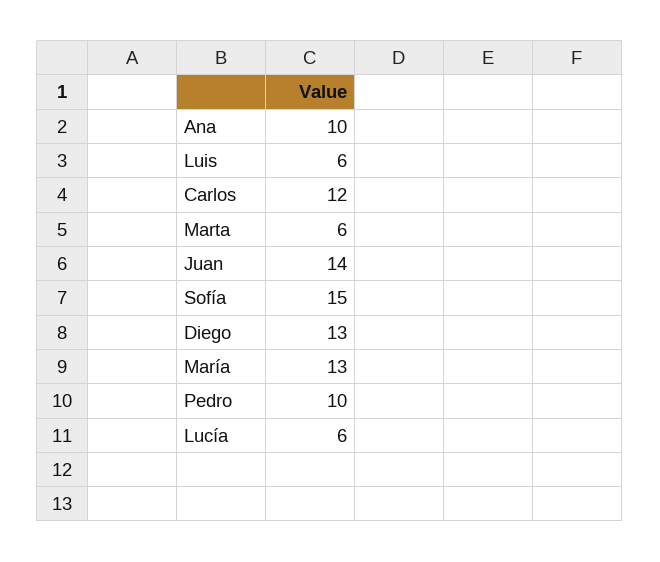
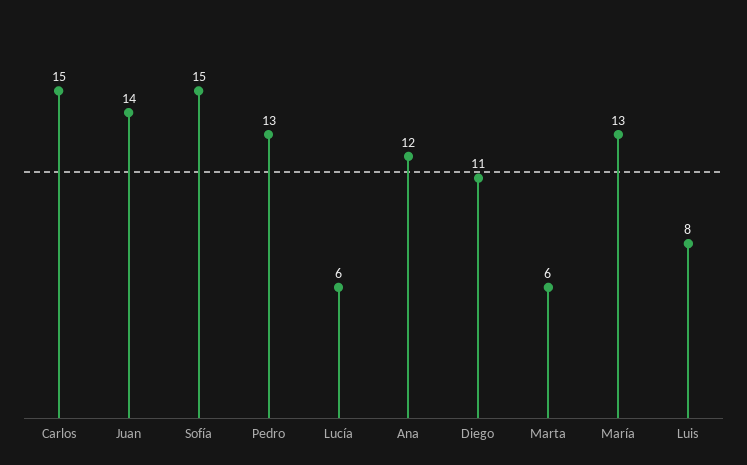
Ana: 10 -> 12
Luis: 6 -> 8
Carlos: 12 -> 15
Diego: 13 -> 11
Pedro: 10 -> 13

